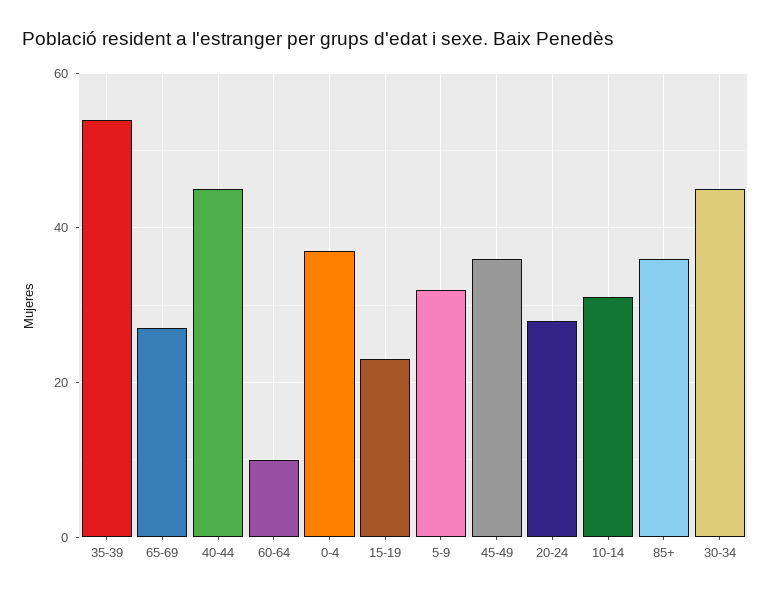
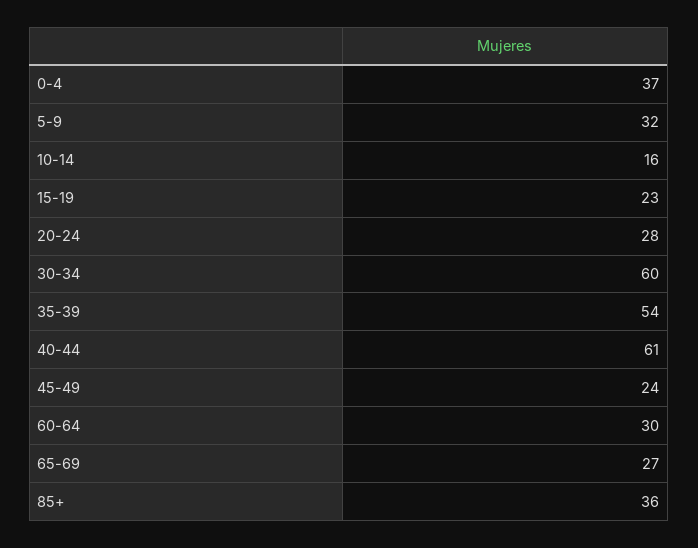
40-44: 45 -> 61
60-64: 10 -> 30
45-49: 35 -> 24
10-14: 30 -> 16
30-34: 45 -> 60

